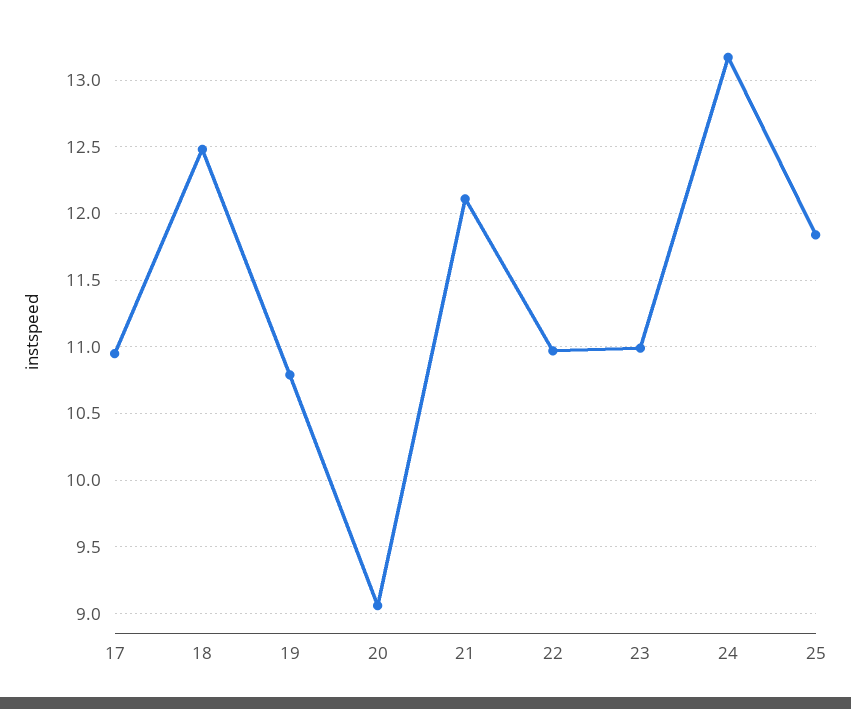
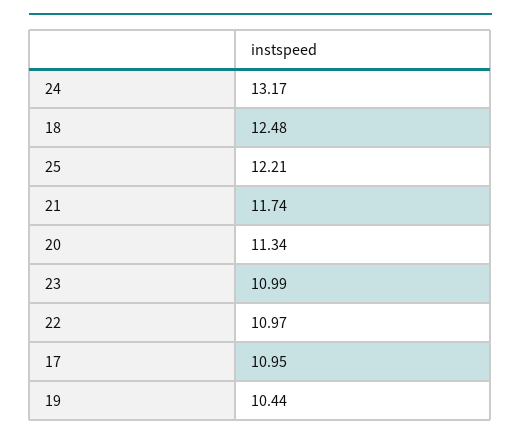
19: 10.8 -> 10.44
20: 9.05 -> 11.34
21: 12.1 -> 11.74
25: 11.85 -> 12.21

